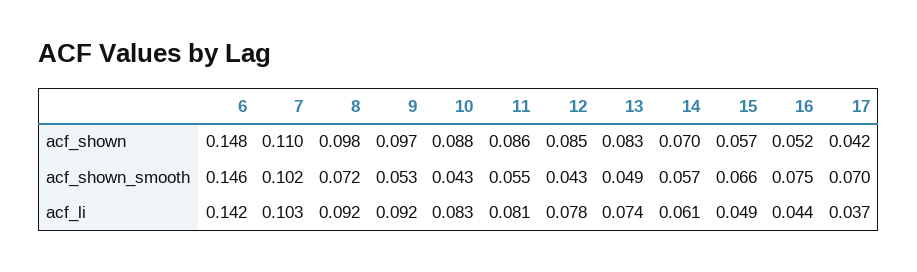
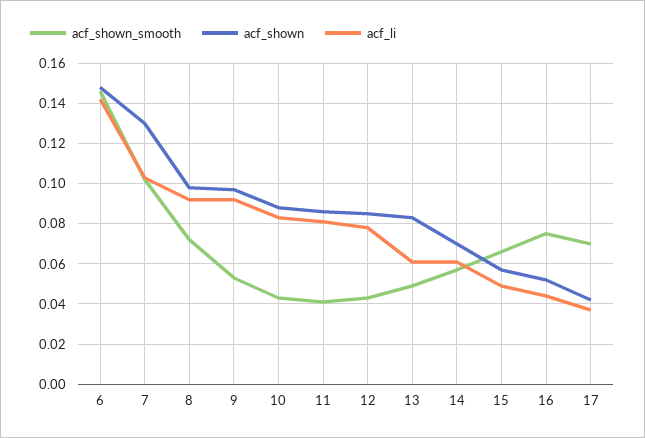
acf_shown, 7: 0.11 -> 0.13
acf_shown_smooth, 11: 0.055 -> 0.04
acf_li, 13: 0.074 -> 0.06

